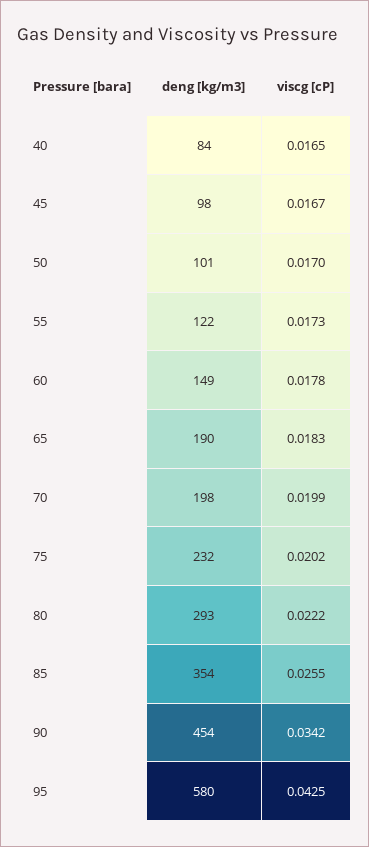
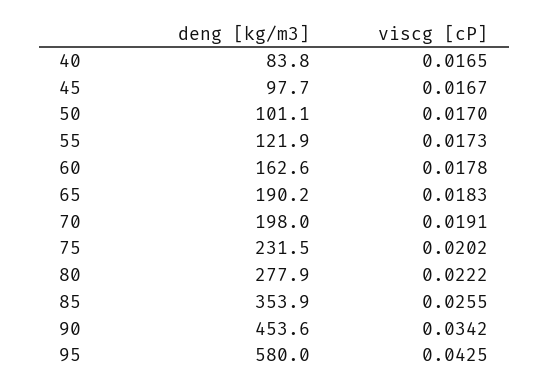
deng [kg/m3], 60: 149 -> 162.6
viscg [cP], 70: 0.0199 -> 0.0191
deng [kg/m3], 80: 293 -> 277.9

